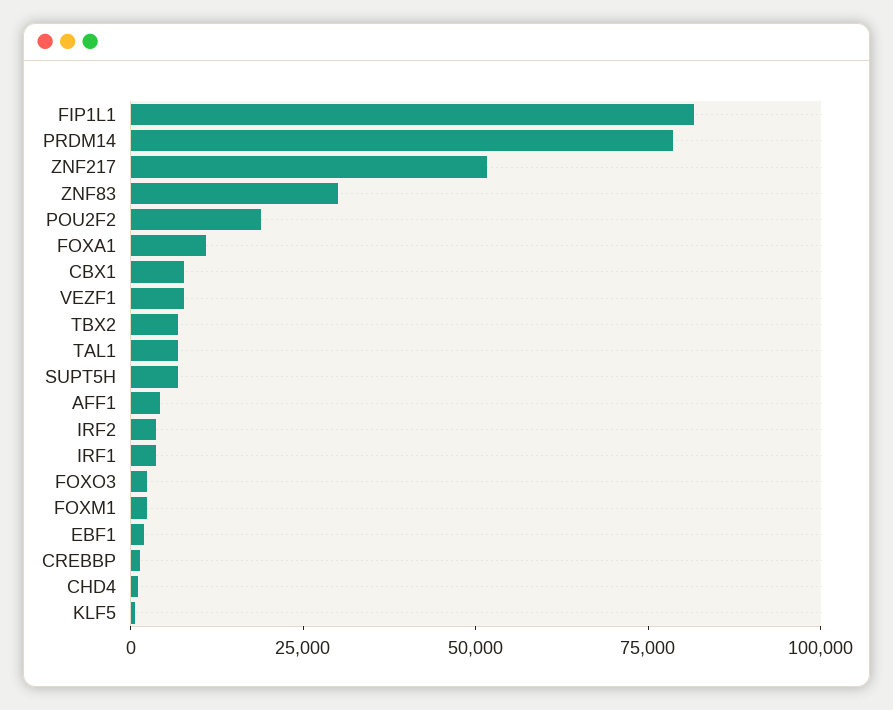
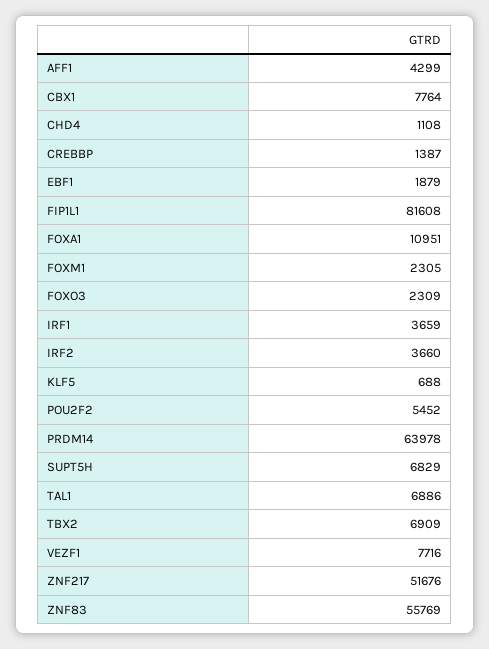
PRDM14: 80000 -> 63978
ZNF83: 30000 -> 55769
POU2F2: 20000 -> 5452

